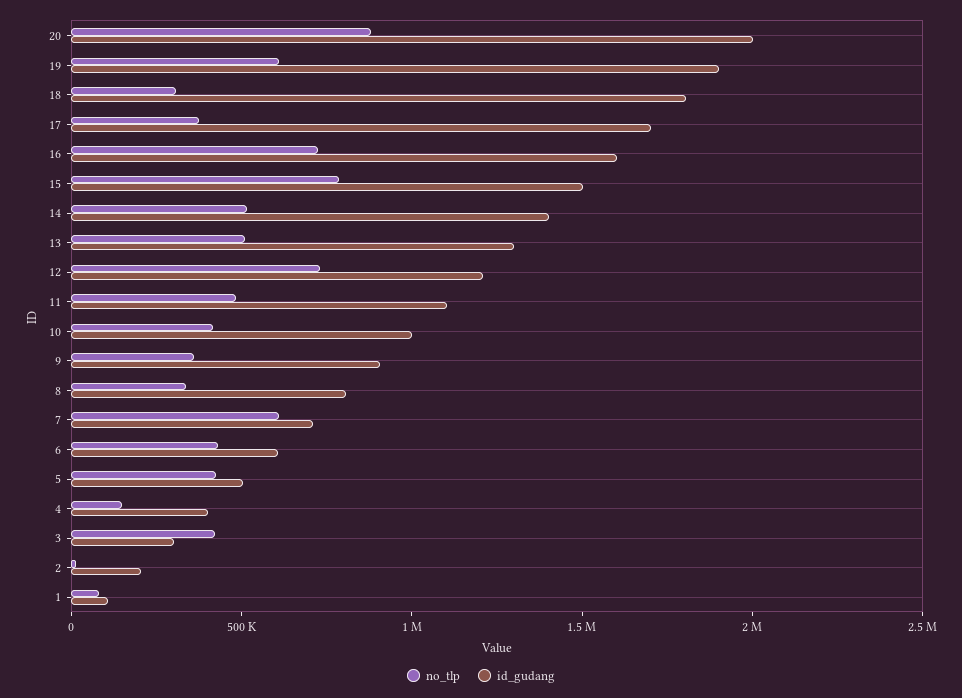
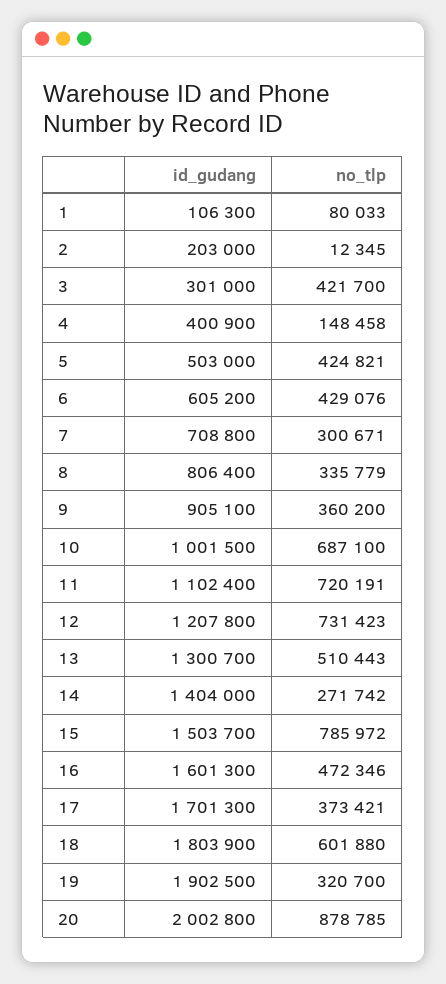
no_tlp, 19: 600000 -> 320700
no_tlp, 18: 300000 -> 601880
no_tlp, 16: 700000 -> 472346
no_tlp, 14: 500000 -> 271742
no_tlp, 11: 500000 -> 720191
no_tlp, 10: 400000 -> 687100
no_tlp, 7: 600000 -> 300671

